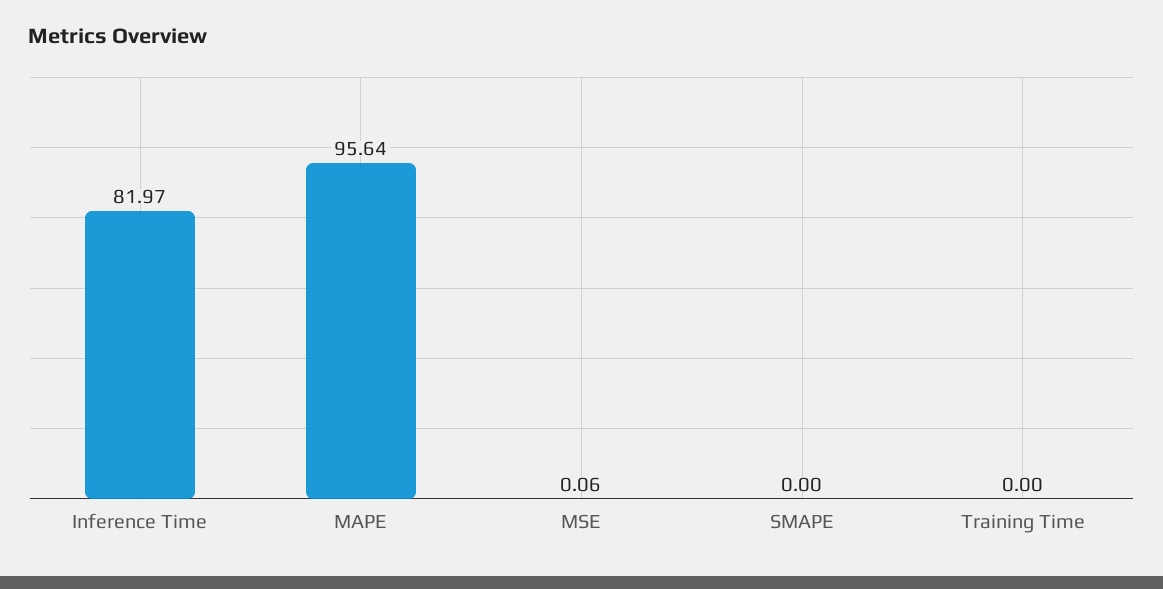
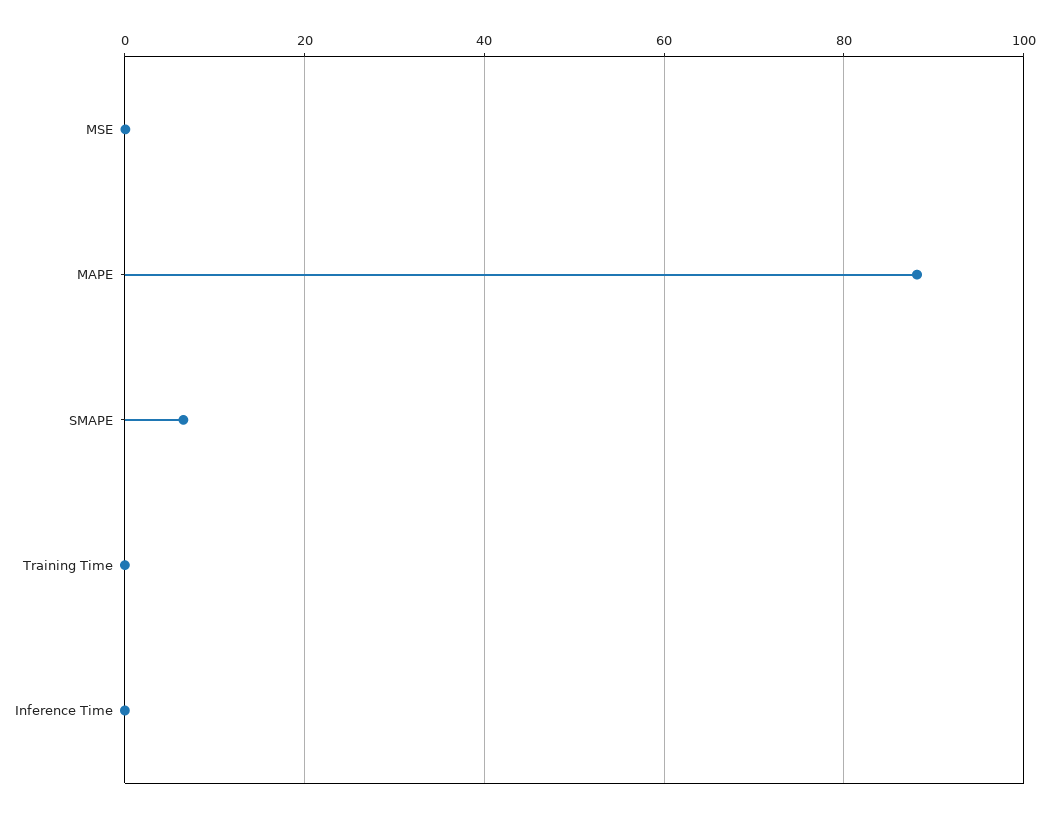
Inference Time: 81.97 -> 0
MAPE: 95.64 -> 88
SMAPE: 0 -> 6

